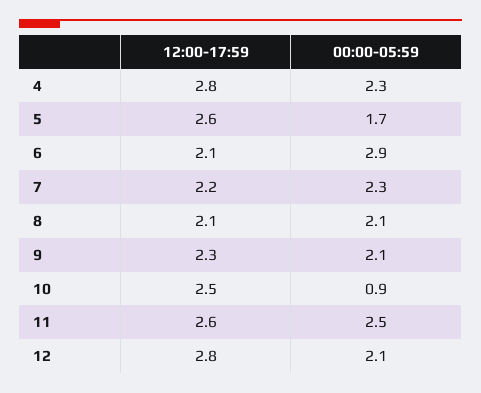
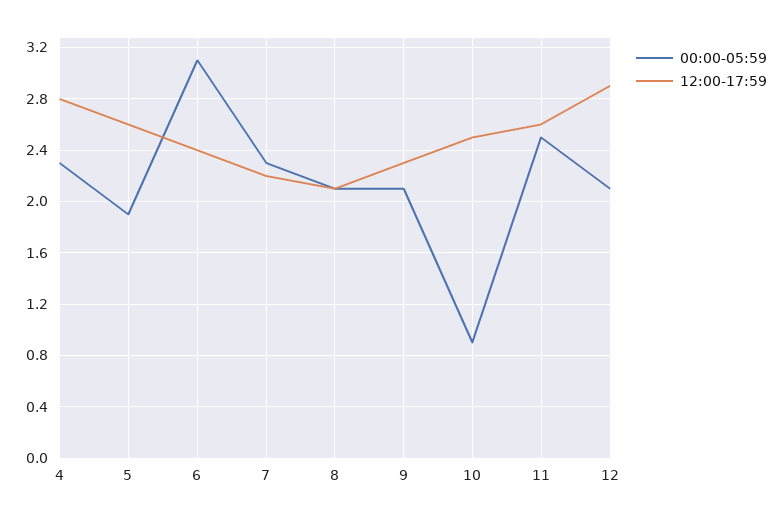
00:00-05:59, 5: 1.7 -> 1.9
12:00-17:59, 6: 2.1 -> 2.4
00:00-05:59, 6: 2.9 -> 3.1
12:00-17:59, 12: 2.8 -> 2.9

